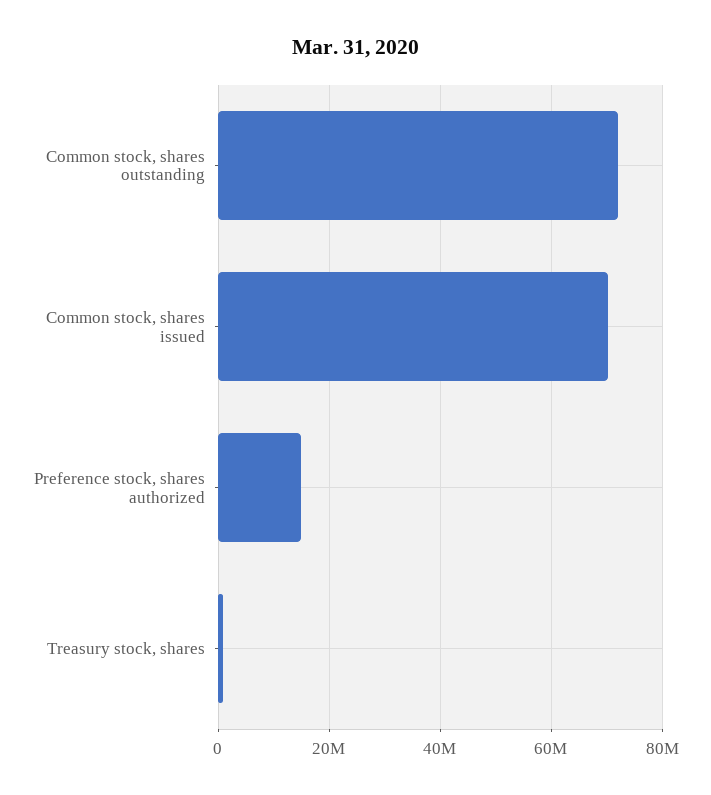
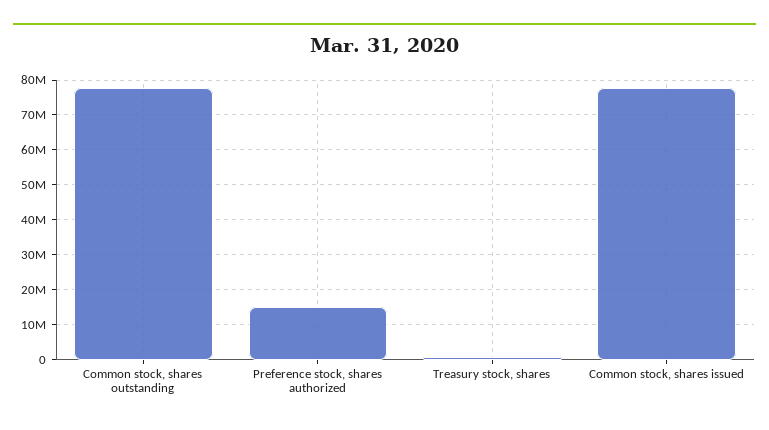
Common stock, shares outstanding: 72000000 -> 78000000
Common stock, shares issued: 70000000 -> 78000000

